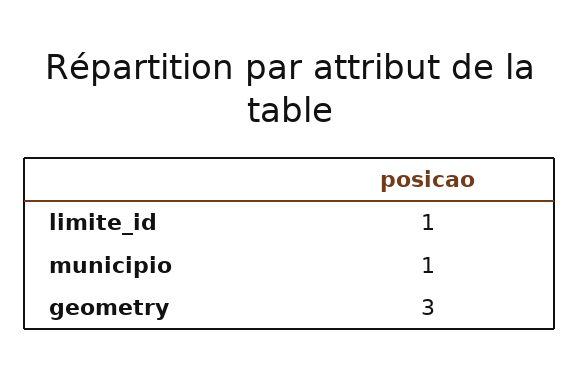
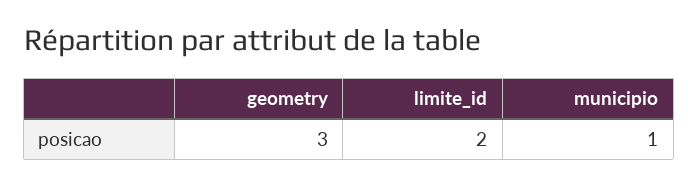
limite_id: 1 -> 2

